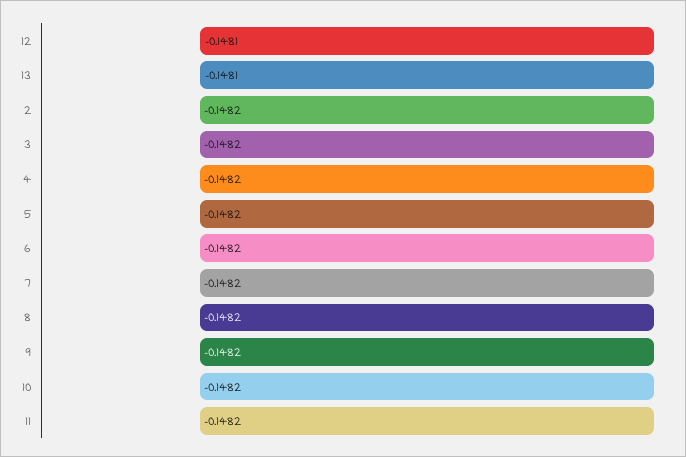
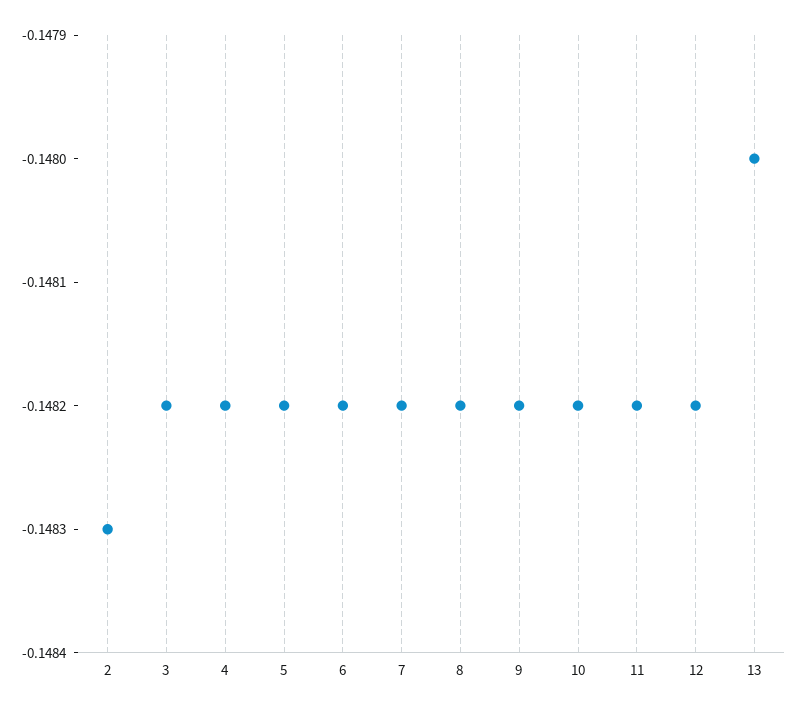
12: -0.1481 -> -0.1482
13: -0.1481 -> -0.148
2: -0.1482 -> -0.1483

